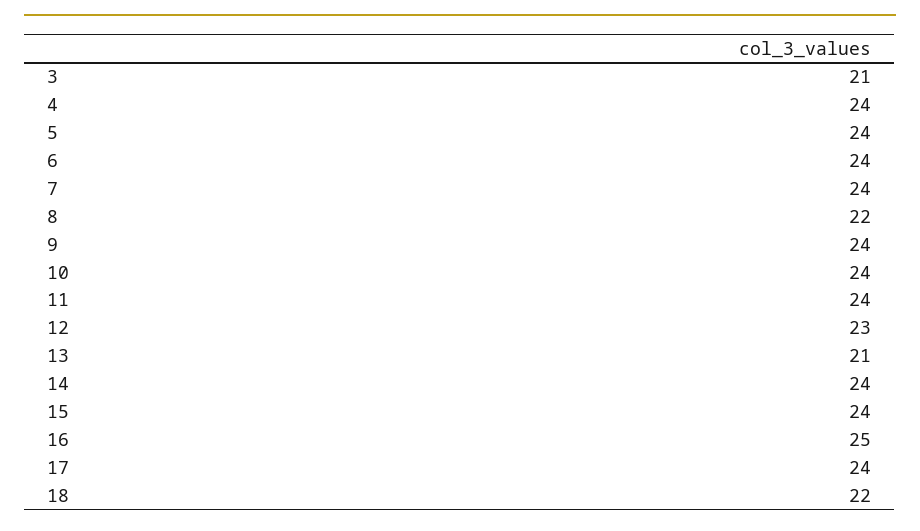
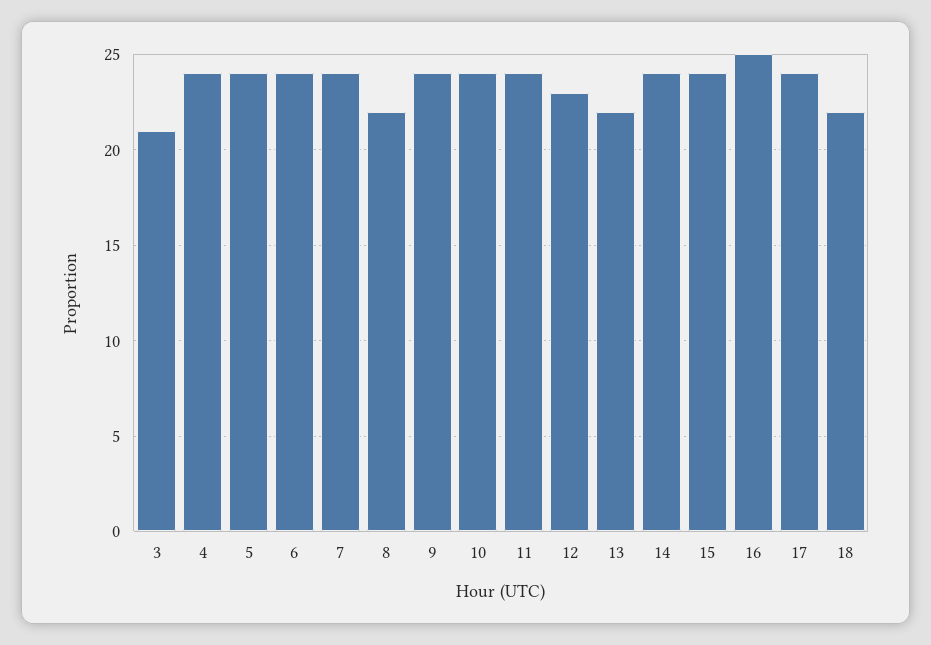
13: 21 -> 22

